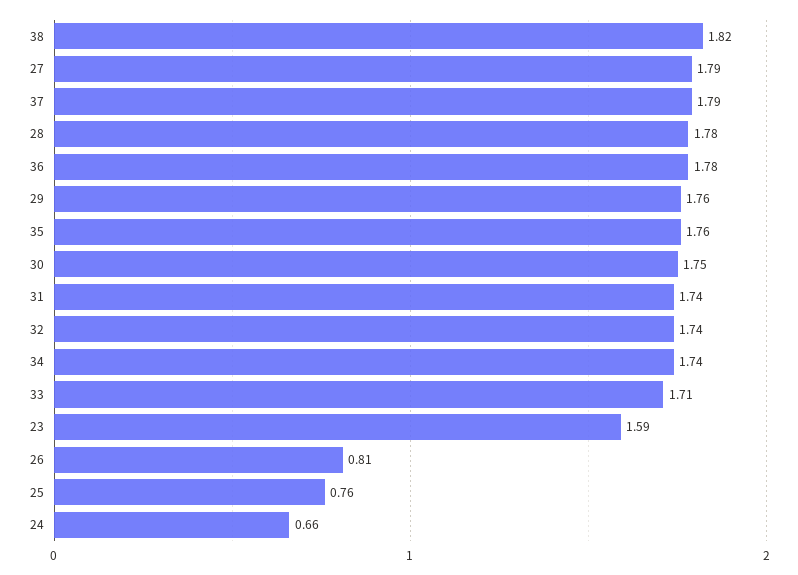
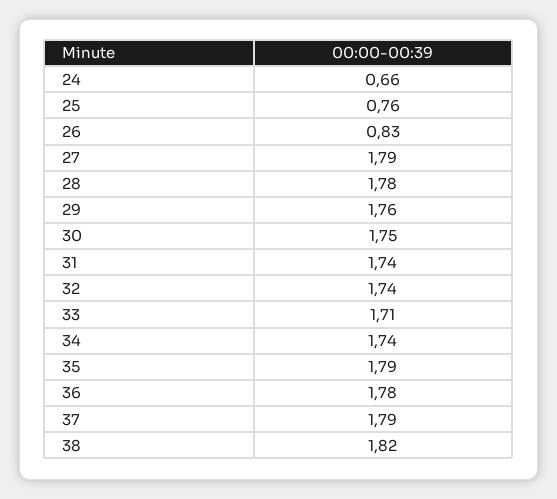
35: 1.76 -> 1.79
23: 1.59 -> none
26: 0.81 -> 0.83

